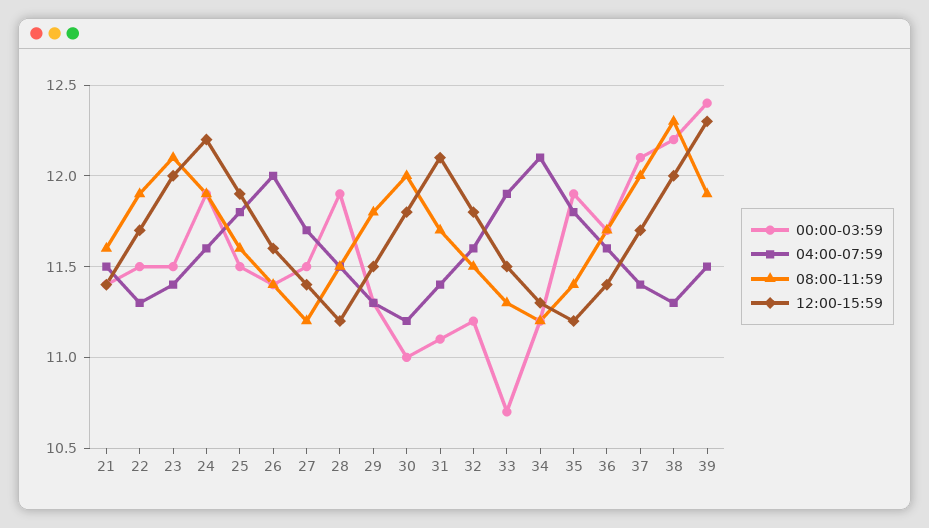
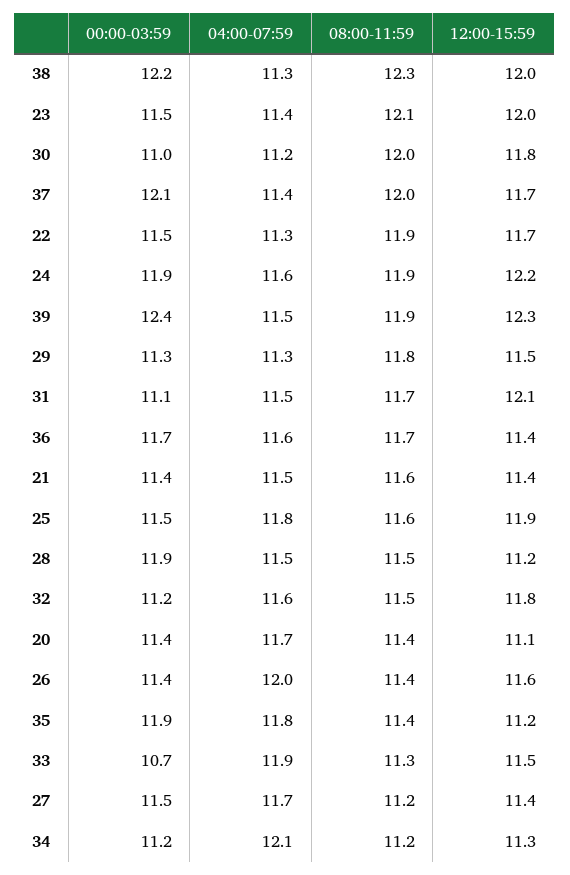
04:00-07:59, 31: 11.4 -> 11.5
00:00-03:59, 20: none -> 11.4
04:00-07:59, 20: none -> 11.7
08:00-11:59, 20: none -> 11.4
12:00-15:59, 20: none -> 11.1

